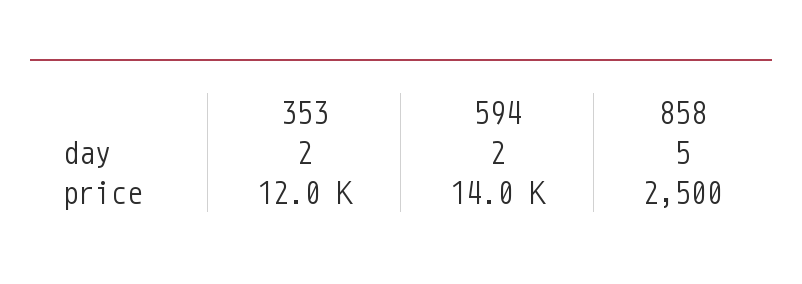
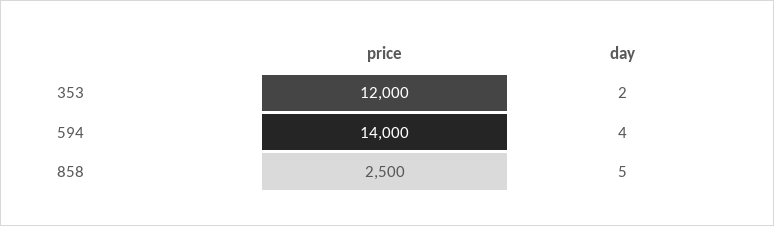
594, day: 2 -> 4

